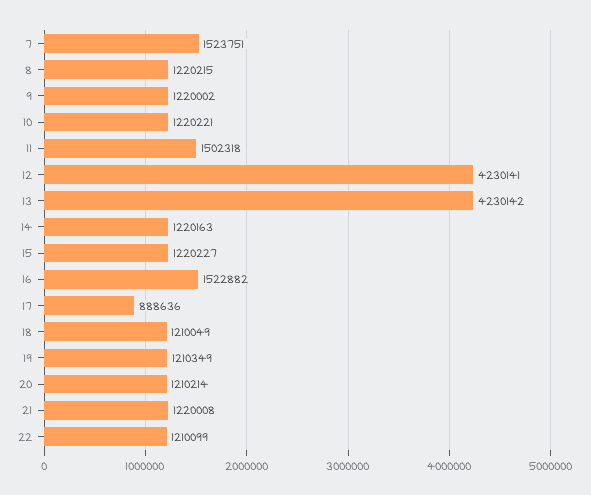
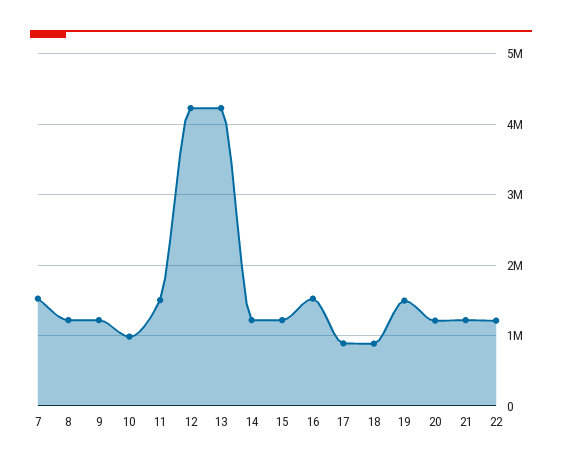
10: 1220221 -> 1000000
18: 1210049 -> 900000
19: 1210349 -> 1500000

